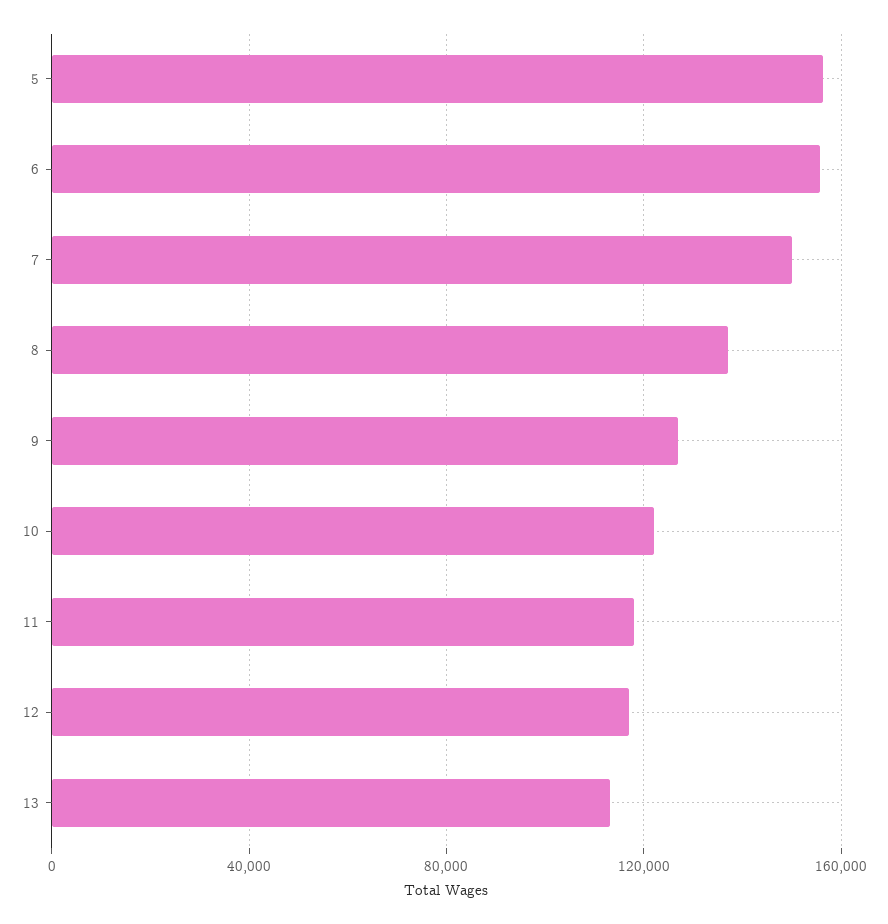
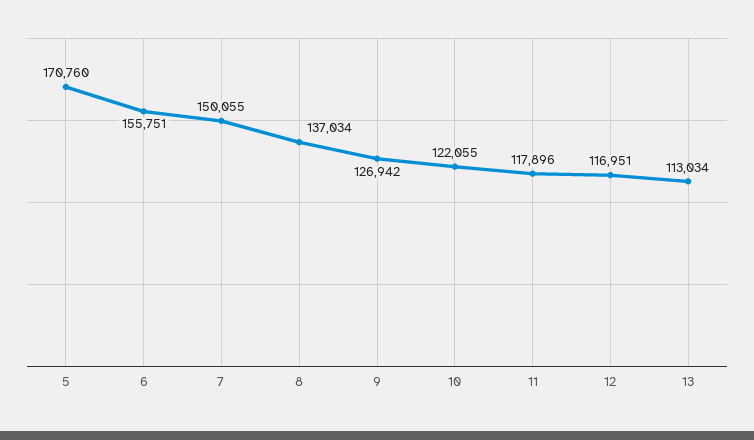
5: 155000 -> 170760

